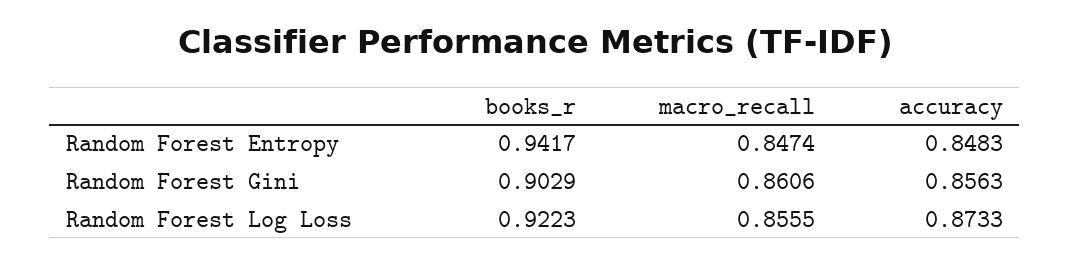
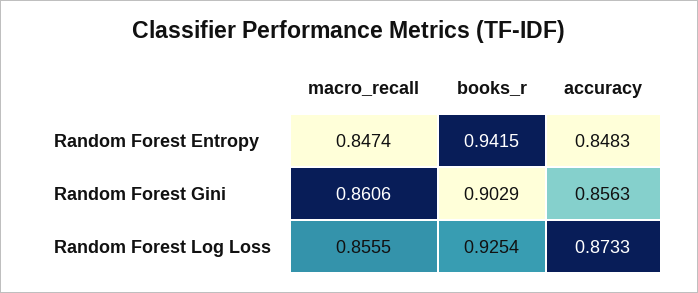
books_r, Random Forest Entropy: 0.9417 -> 0.9415
books_r, Random Forest Log Loss: 0.9223 -> 0.9254

